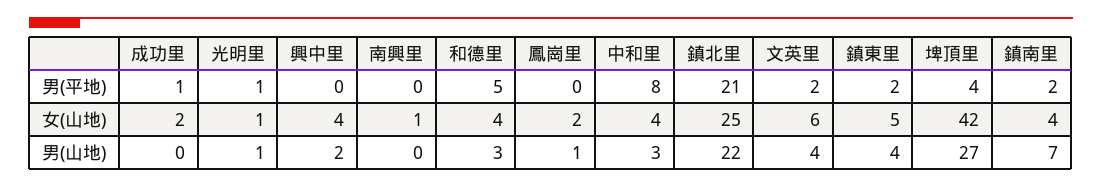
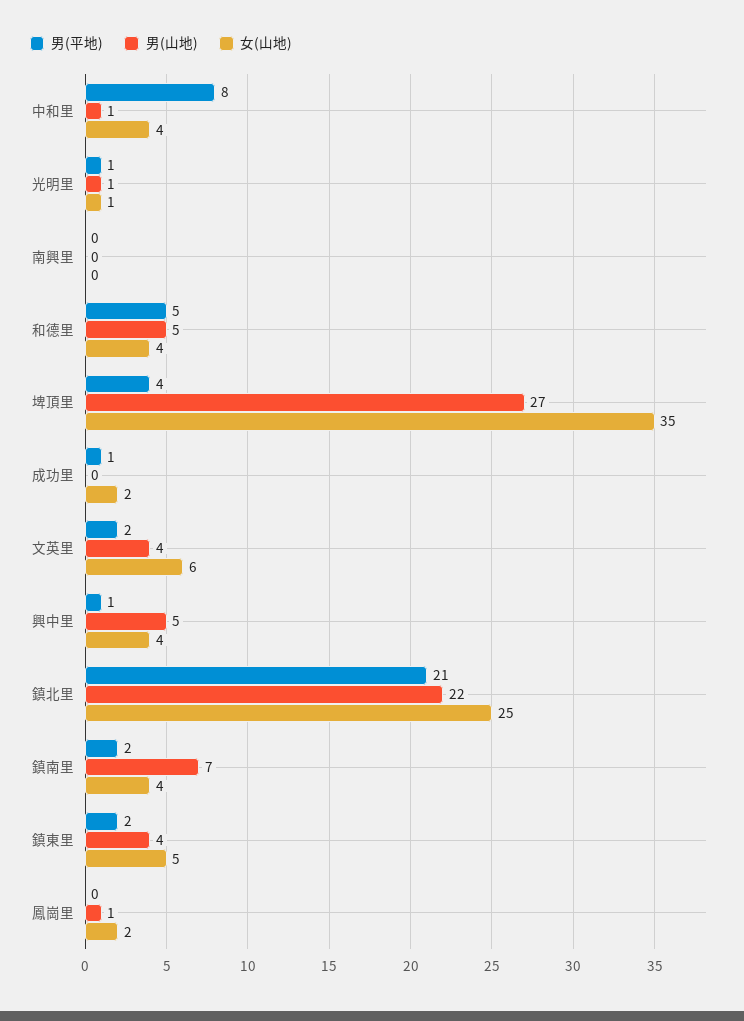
男(平地), 興中里: 0 -> 1
女(山地), 南興里: 1 -> 0
女(山地), 埤頂里: 42 -> 35
男(山地), 興中里: 2 -> 5
男(山地), 和德里: 3 -> 5
男(山地), 中和里: 3 -> 1

